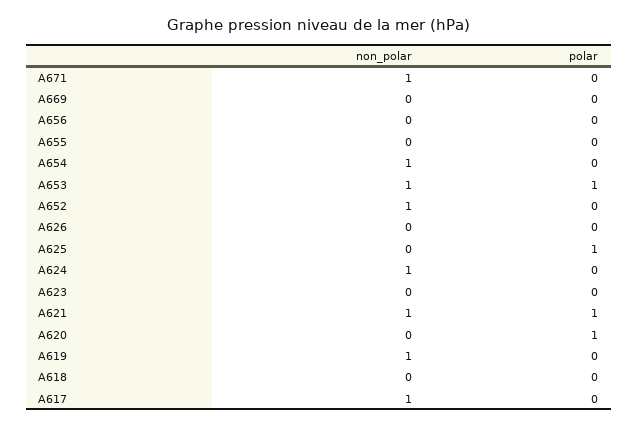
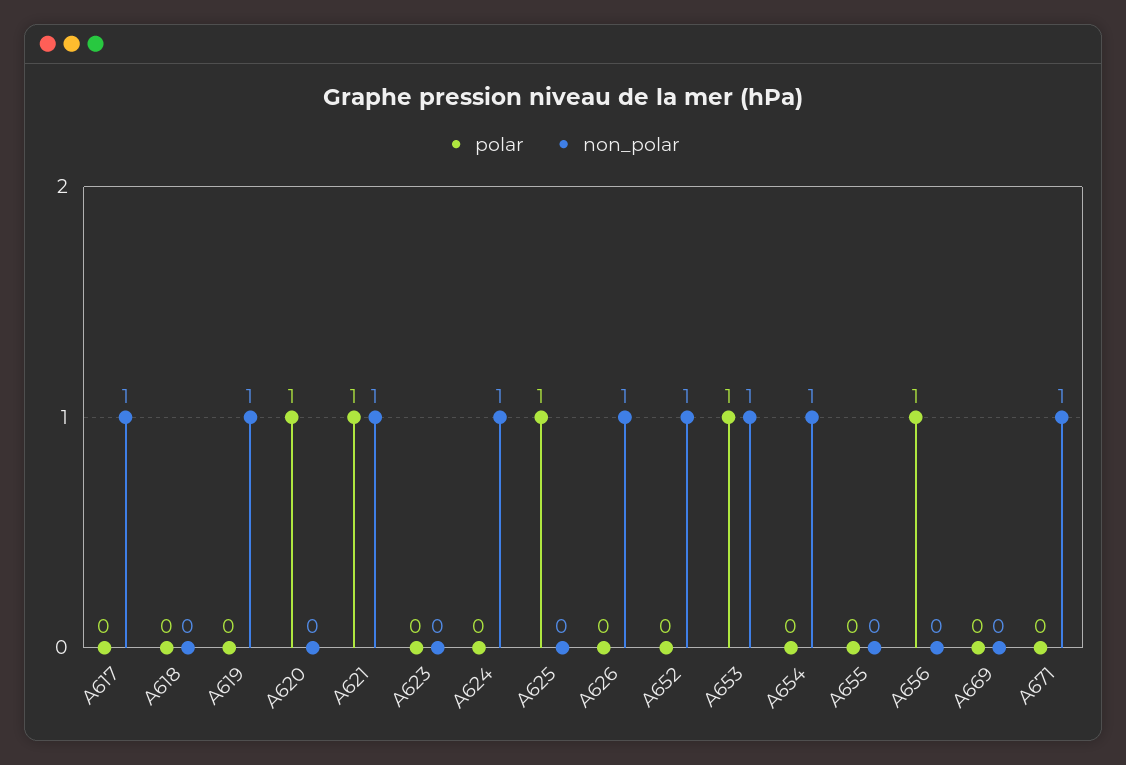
polar, A656: 0 -> 1
non_polar, A626: 0 -> 1

